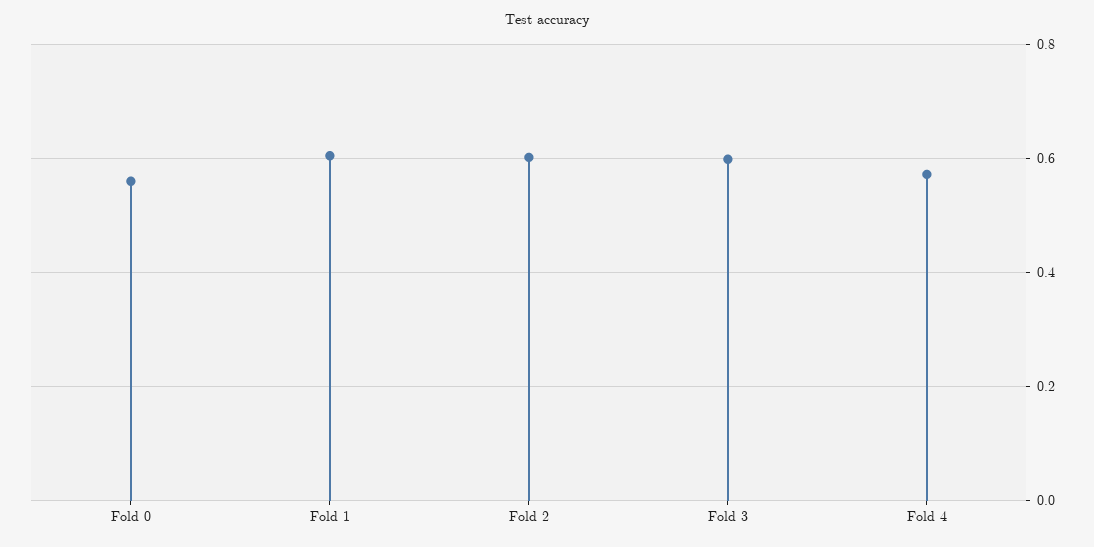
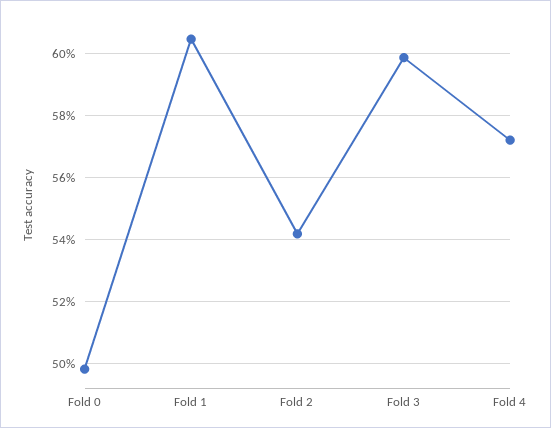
Fold 0: 0.56 -> 0.498
Fold 2: 0.6 -> 0.542

